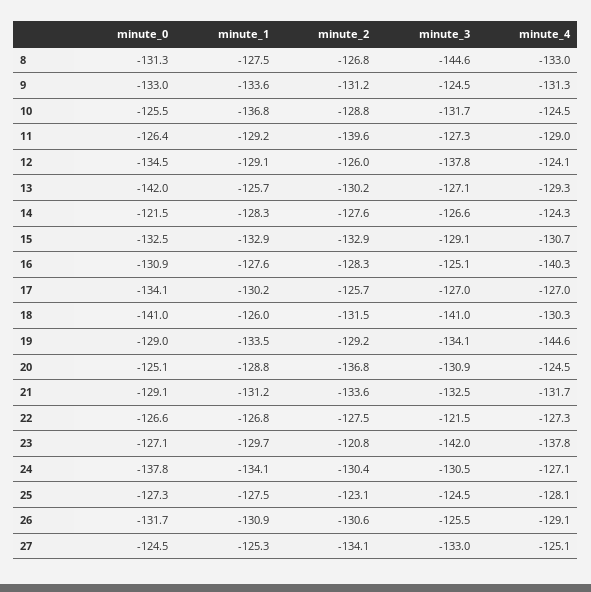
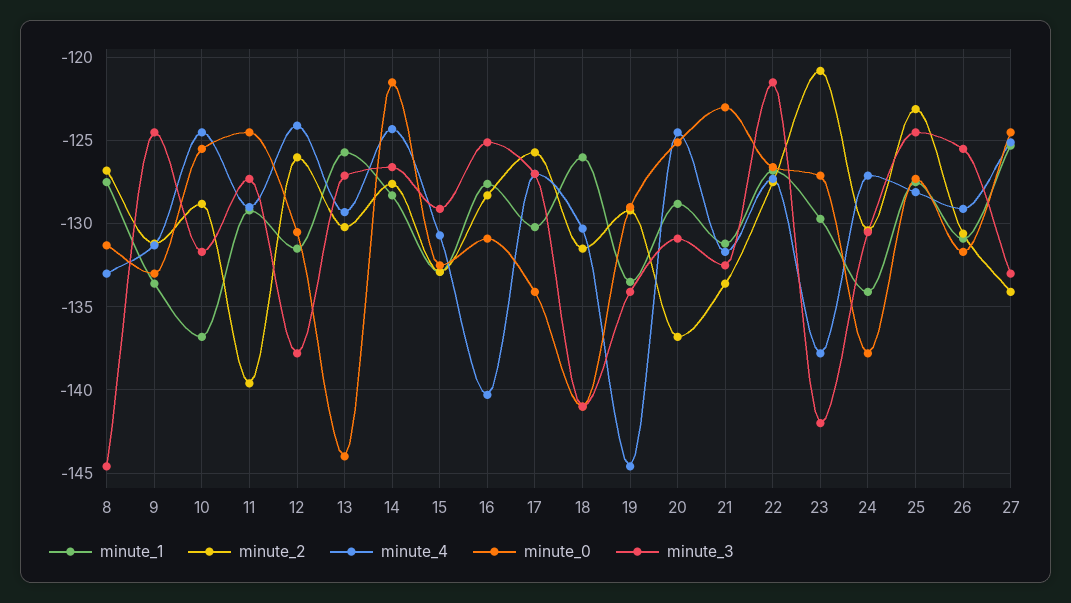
minute_0, 11: -126.4 -> -124.5
minute_0, 12: -134.5 -> -130.5
minute_1, 12: -129.1 -> -131.5
minute_0, 13: -142 -> -144
minute_0, 21: -129.1 -> -123

